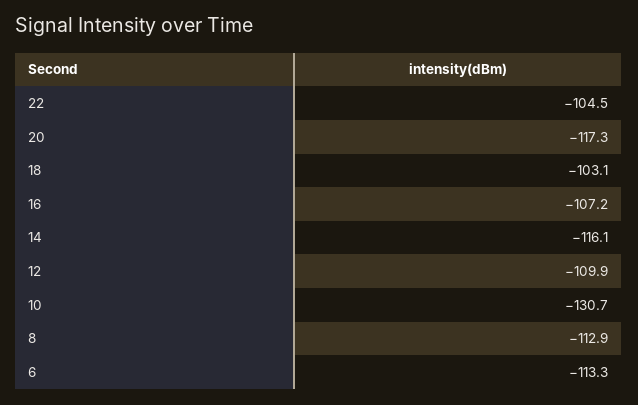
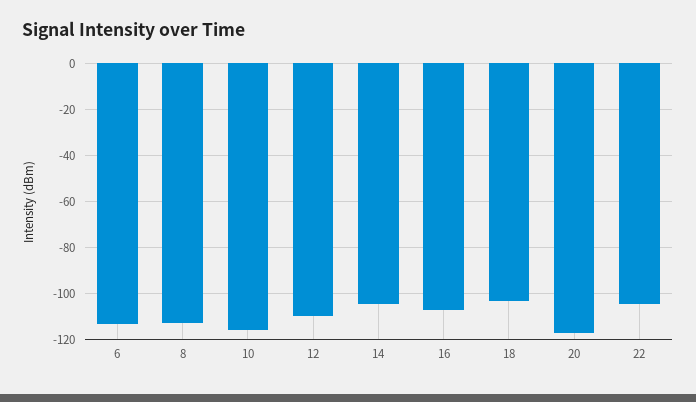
14: -116.1 -> -105
10: -130.7 -> -115

